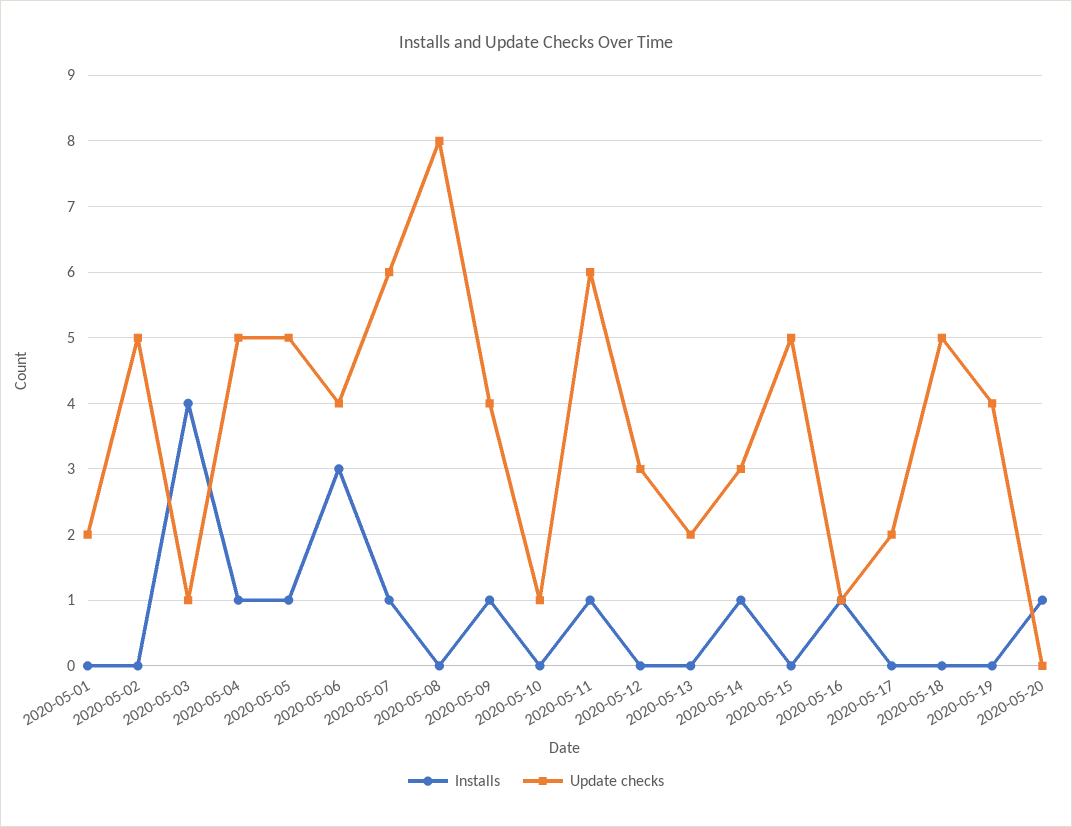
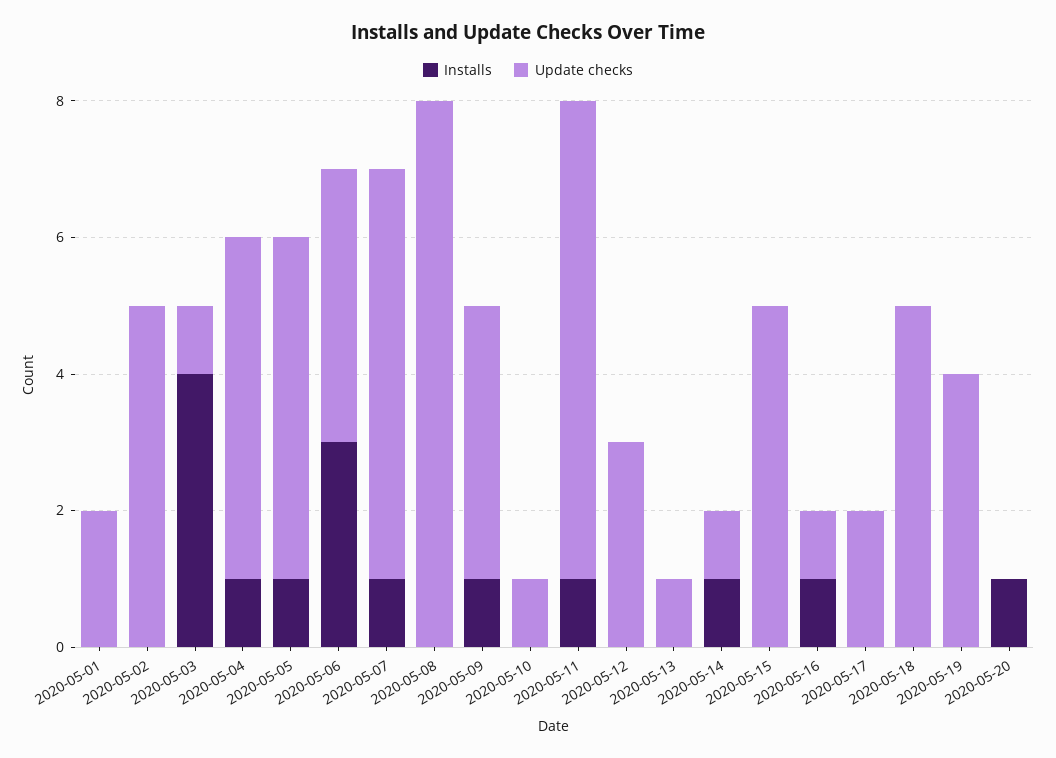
Update checks, 2020-05-11: 6 -> 7
Update checks, 2020-05-13: 2 -> 1
Update checks, 2020-05-14: 3 -> 1

